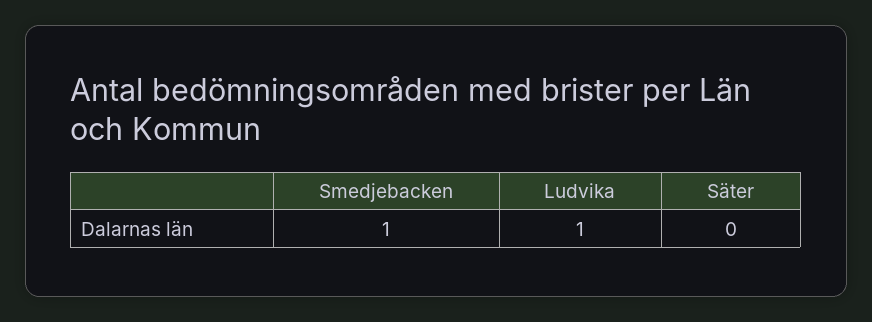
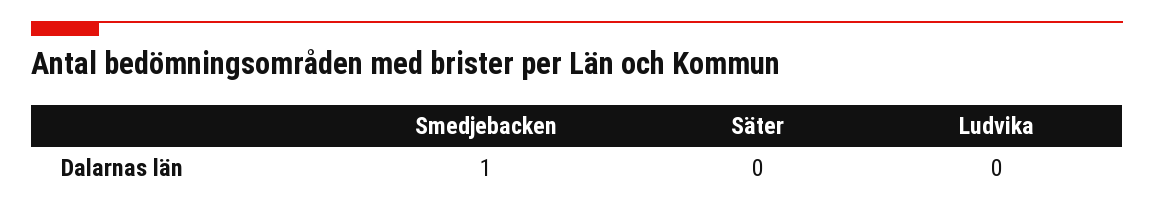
Ludvika: 1 -> 0

